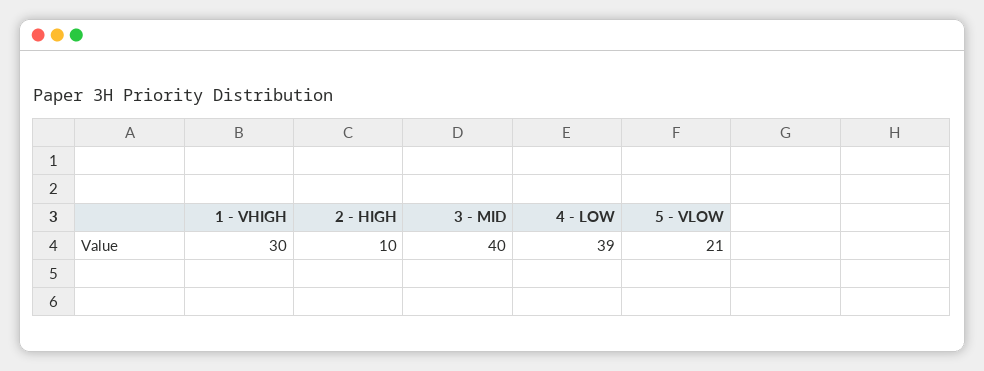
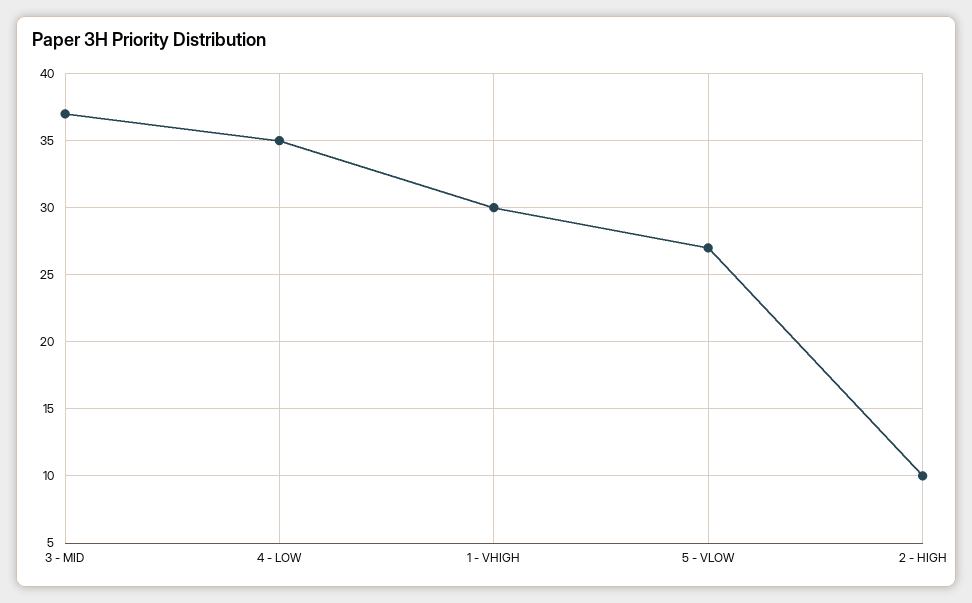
3 - MID: 40 -> 37
4 - LOW: 39 -> 35
5 - VLOW: 21 -> 27

